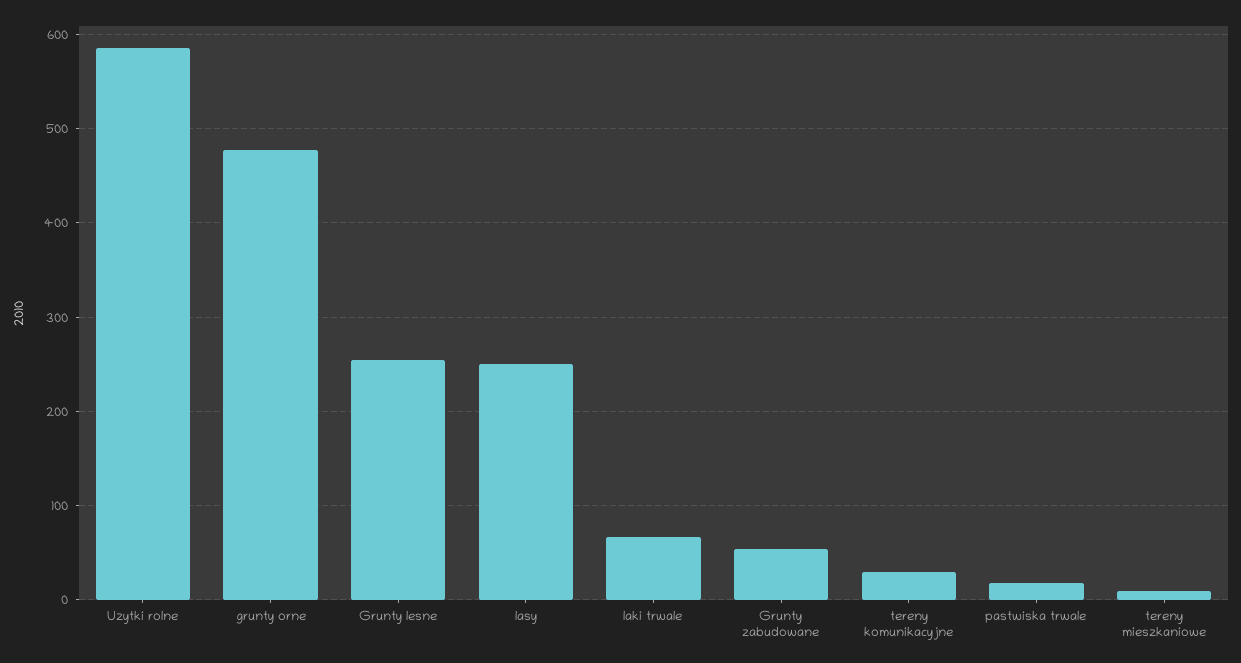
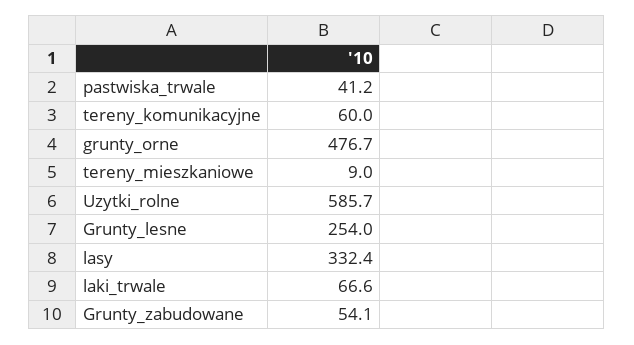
lasy: 250 -> 332.4
tereny komunikacyjne: 30 -> 60
pastwiska trwale: 20 -> 41.2

